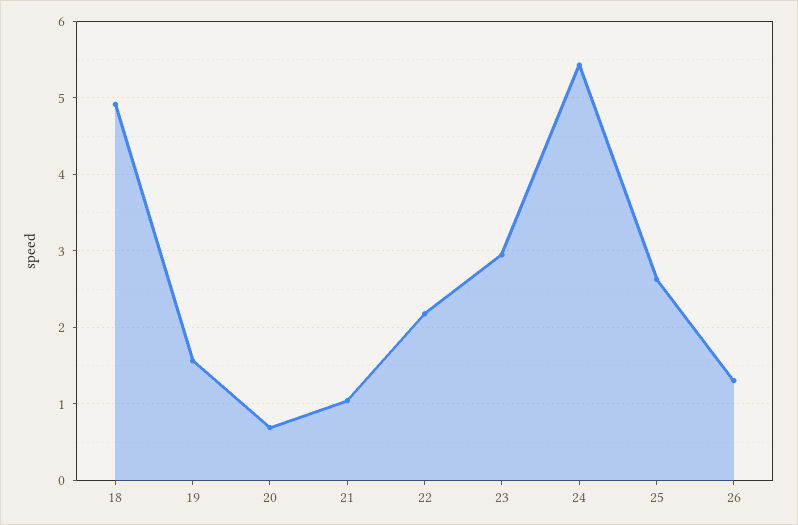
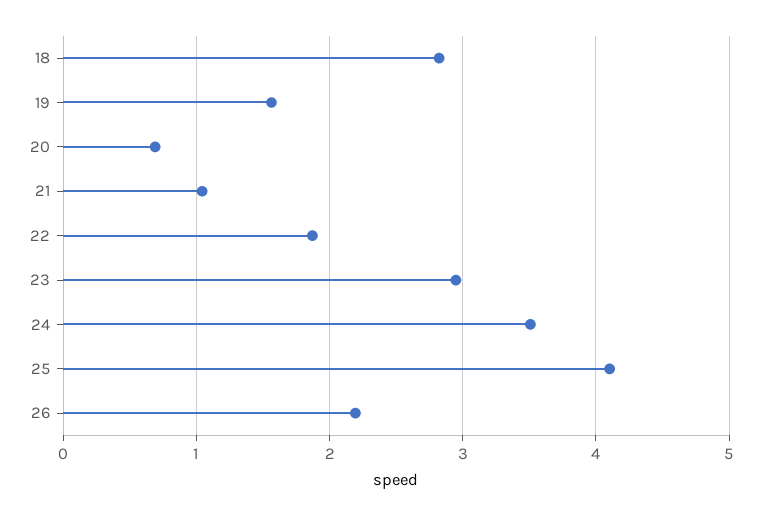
18: 4.9 -> 2.8
22: 2.2 -> 1.9
24: 5.4 -> 3.5
25: 2.6 -> 4.1
26: 1.3 -> 2.2

